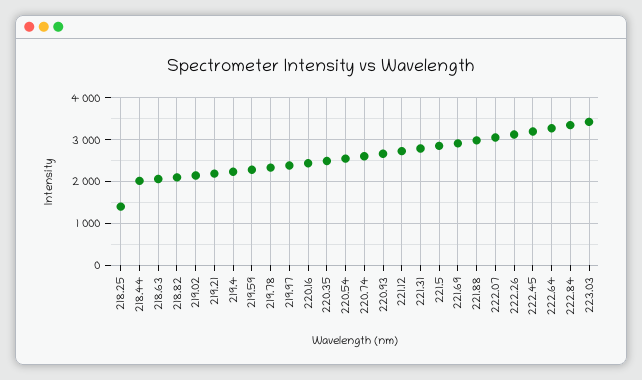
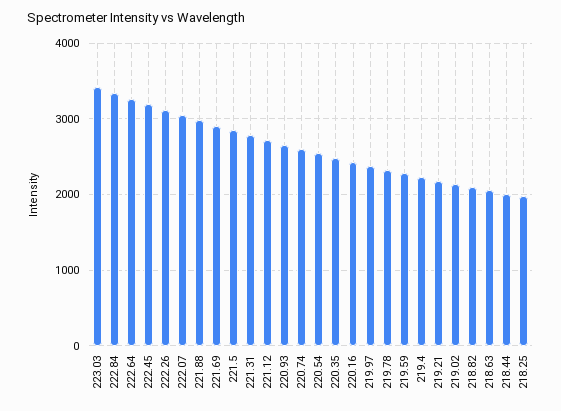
218.25: 1400 -> 2000

